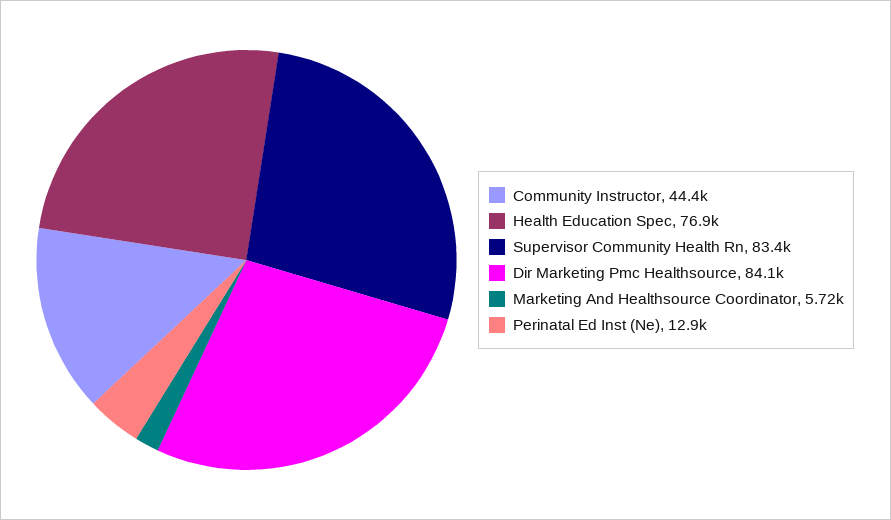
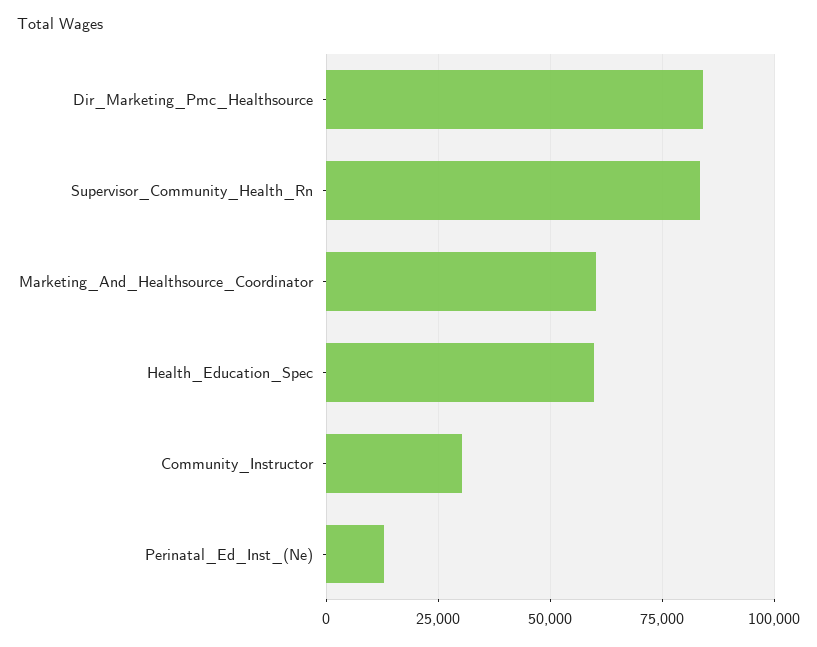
Community Instructor: 44400 -> 30000
Health Education Spec: 76900 -> 60000
Marketing And Healthsource Coordinator: 5720 -> 60000

